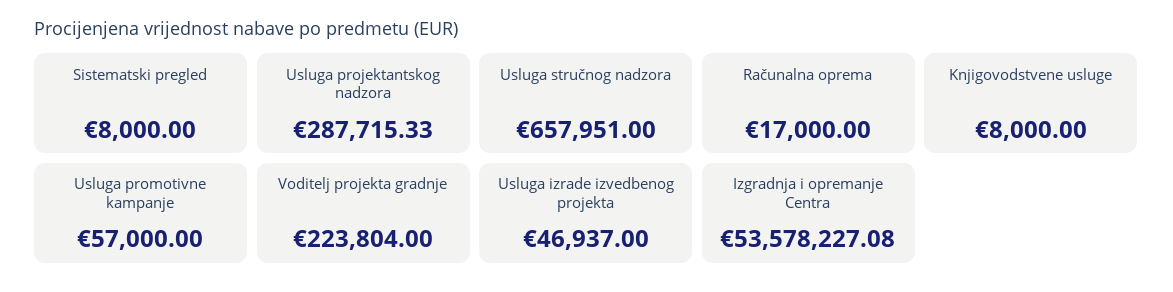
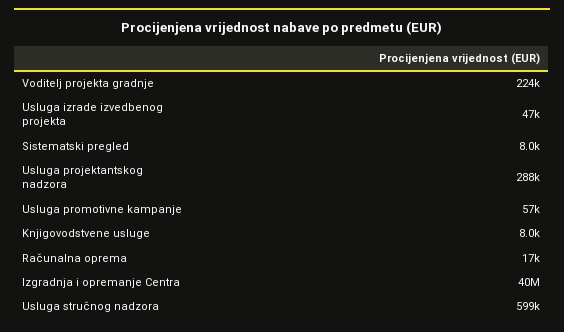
Usluga stručnog nadzora: 657951 -> 599000
Izgradnja i opremanje Centra: 53578227.08 -> 40000000

